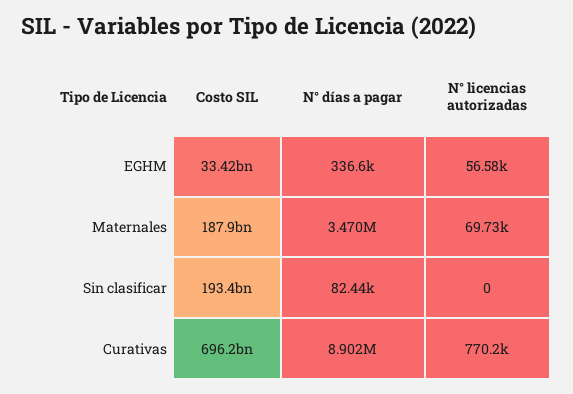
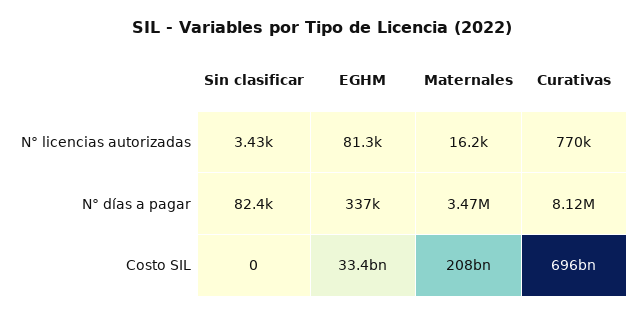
N° licencias autorizadas, EGHM: 56580 -> 81300
Costo SIL, Maternales: 187900000000 -> 208000000000
N° licencias autorizadas, Maternales: 69730 -> 16200
Costo SIL, Sin clasificar: 193400000000 -> 0
N° licencias autorizadas, Sin clasificar: 0 -> 3430
N° días a pagar, Curativas: 8902000 -> 8120000

